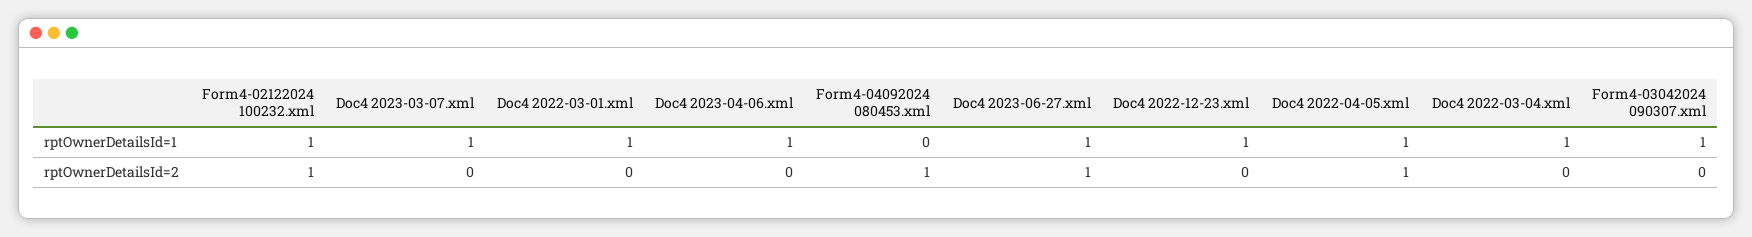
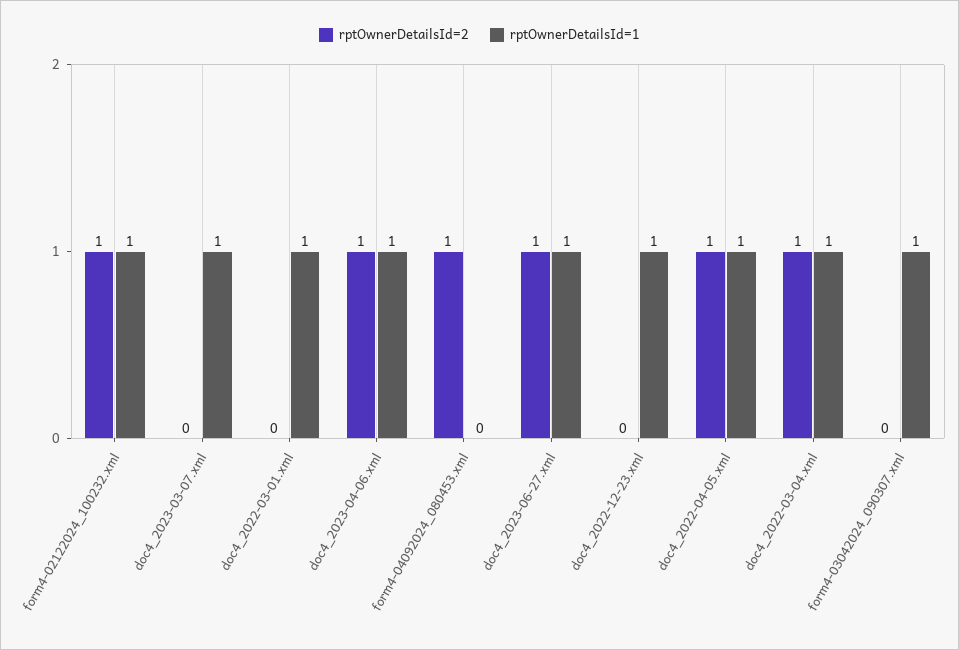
rptOwnerDetailsId=2, Doc4 2023-04-06.xml: 0 -> 1
rptOwnerDetailsId=2, Doc4 2022-03-04.xml: 0 -> 1

